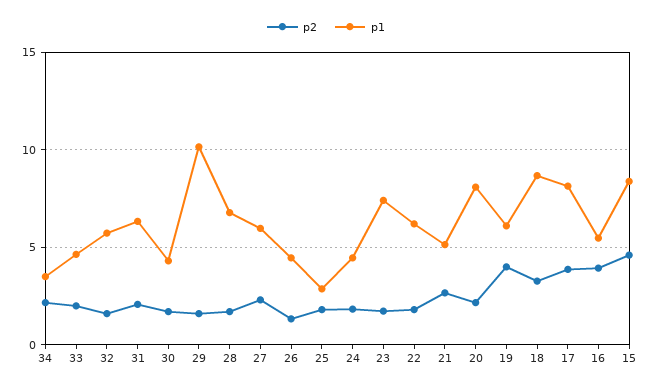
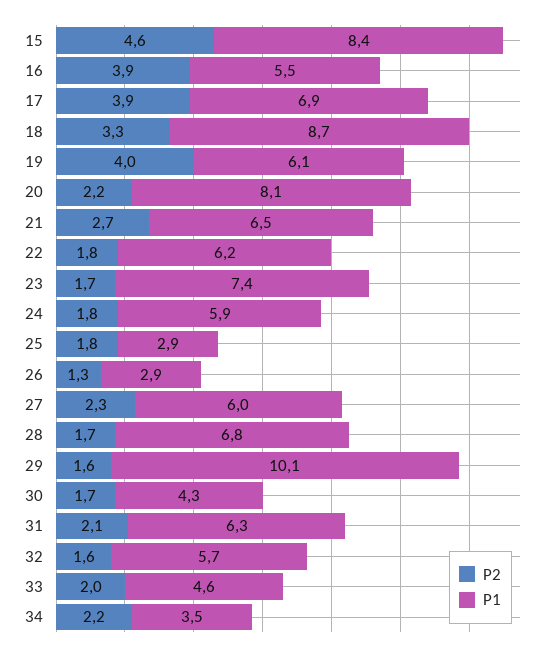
p1, 26: 4.5 -> 2.9
p1, 24: 4.5 -> 5.9
p1, 21: 5 -> 6.5
p1, 17: 8 -> 6.9

